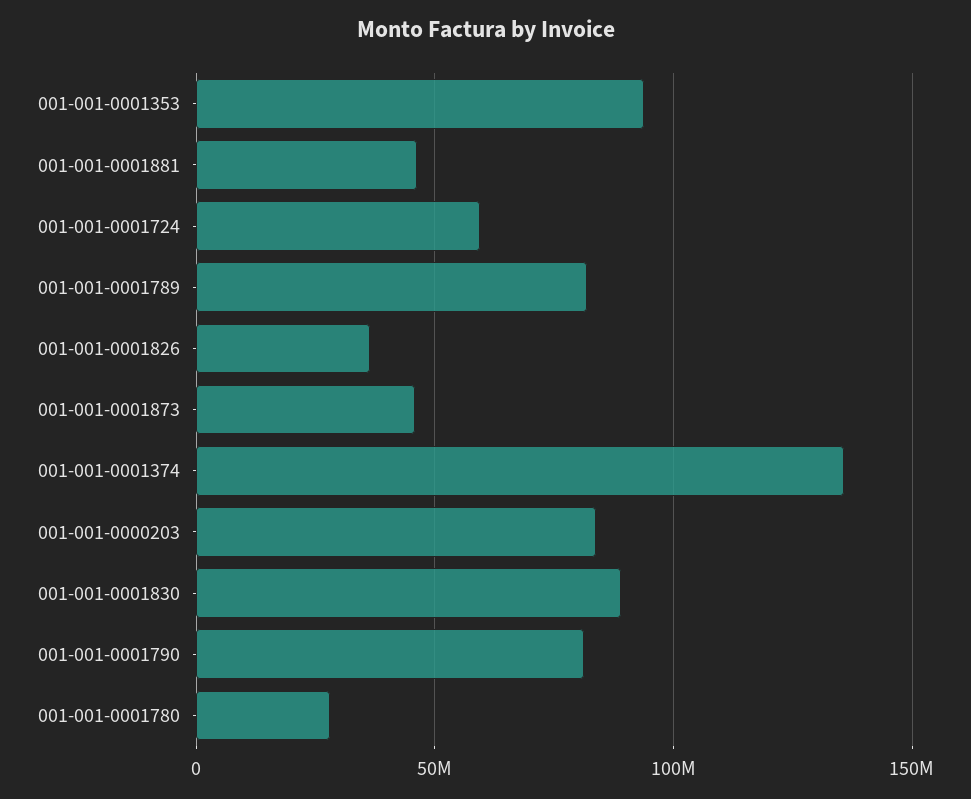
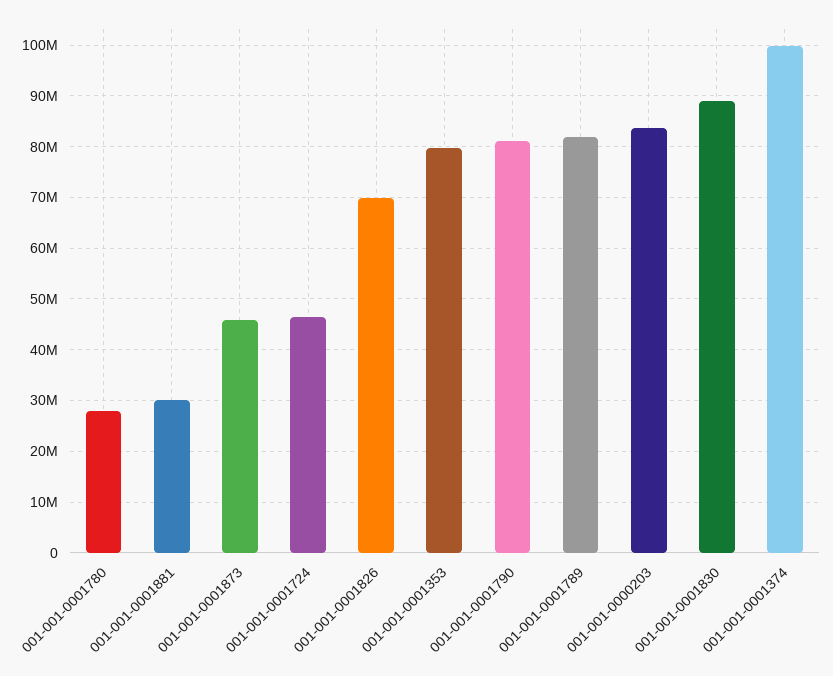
001-001-0001353: 95000000 -> 80000000
001-001-0001881: 45000000 -> 30000000
001-001-0001724: 60000000 -> 46000000
001-001-0001826: 35000000 -> 70000000
001-001-0001374: 135000000 -> 100000000

